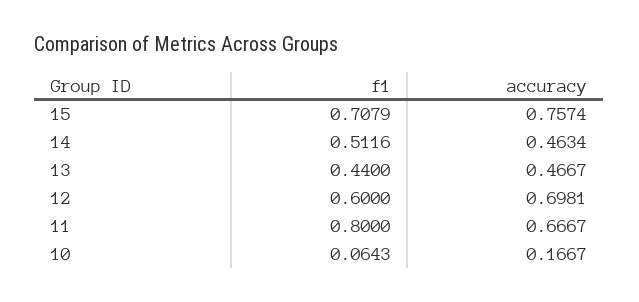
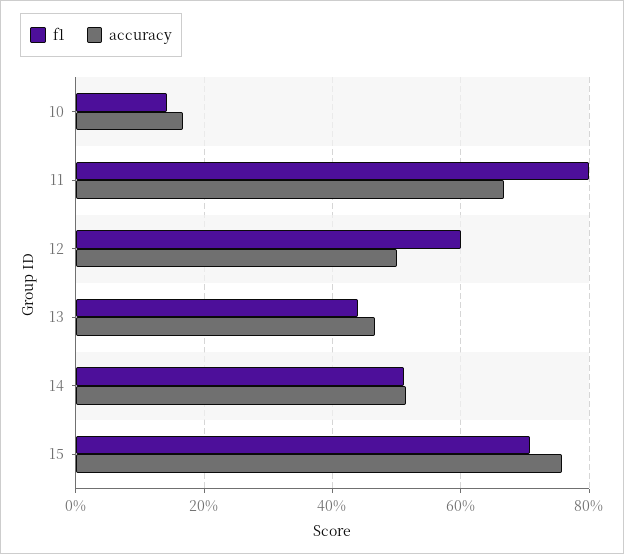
accuracy, 14: 0.4634 -> 0.52
accuracy, 12: 0.6981 -> 0.5
f1, 10: 0.0643 -> 0.14

